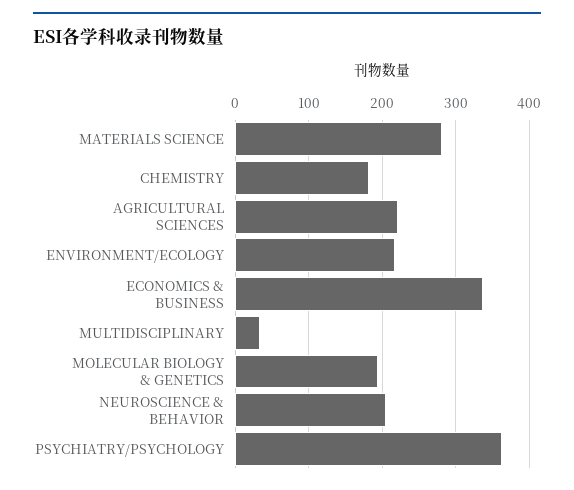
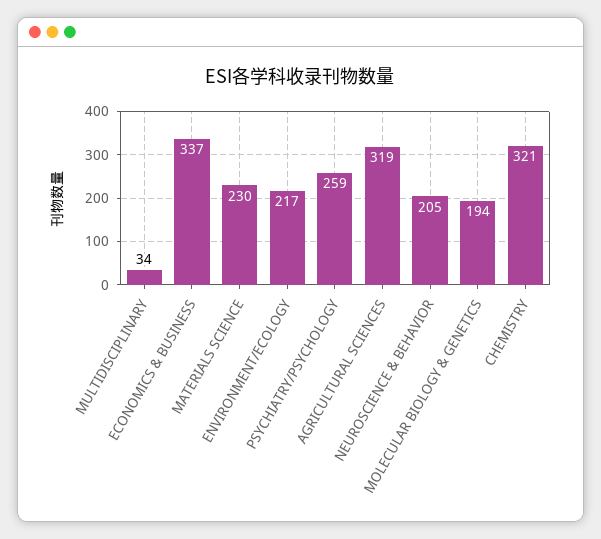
MATERIALS SCIENCE: 280 -> 230
CHEMISTRY: 180 -> 321
AGRICULTURAL SCIENCES: 220 -> 319
PSYCHIATRY/PSYCHOLOGY: 360 -> 259

